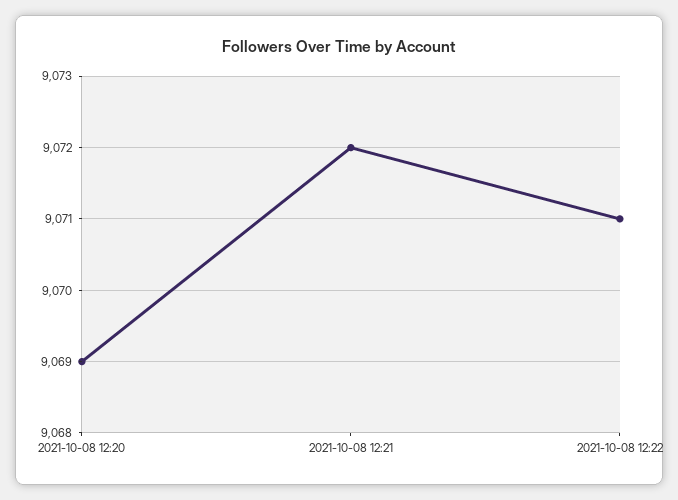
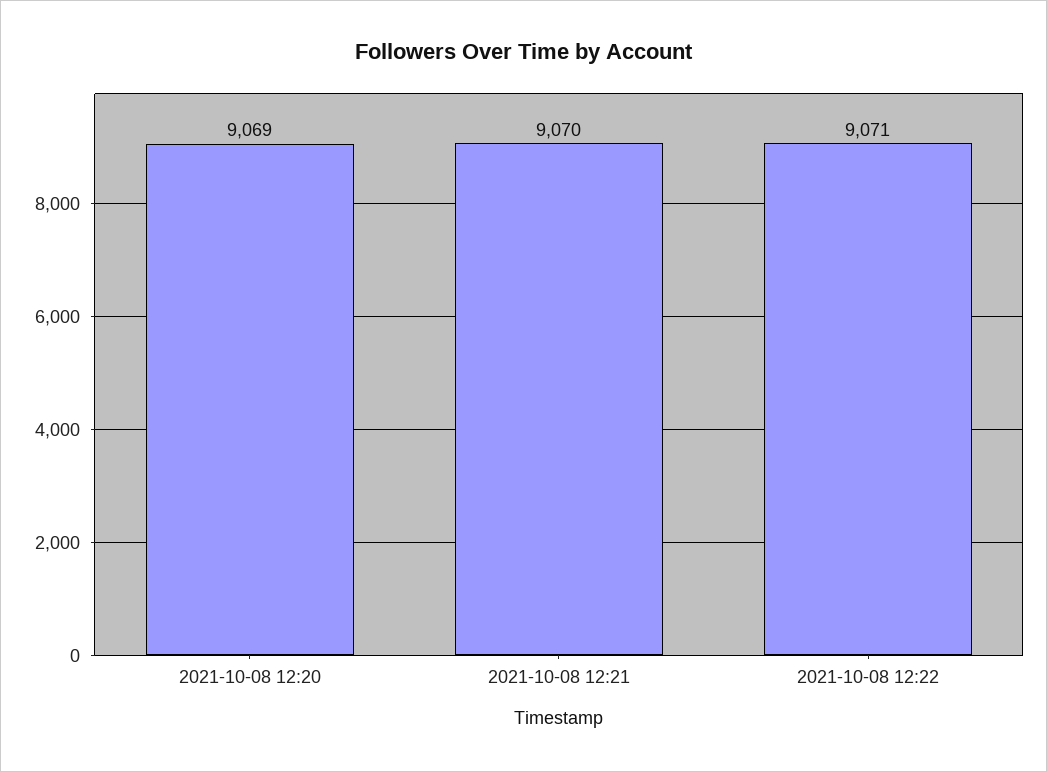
2021-10-08 12:21: 9072 -> 9070

